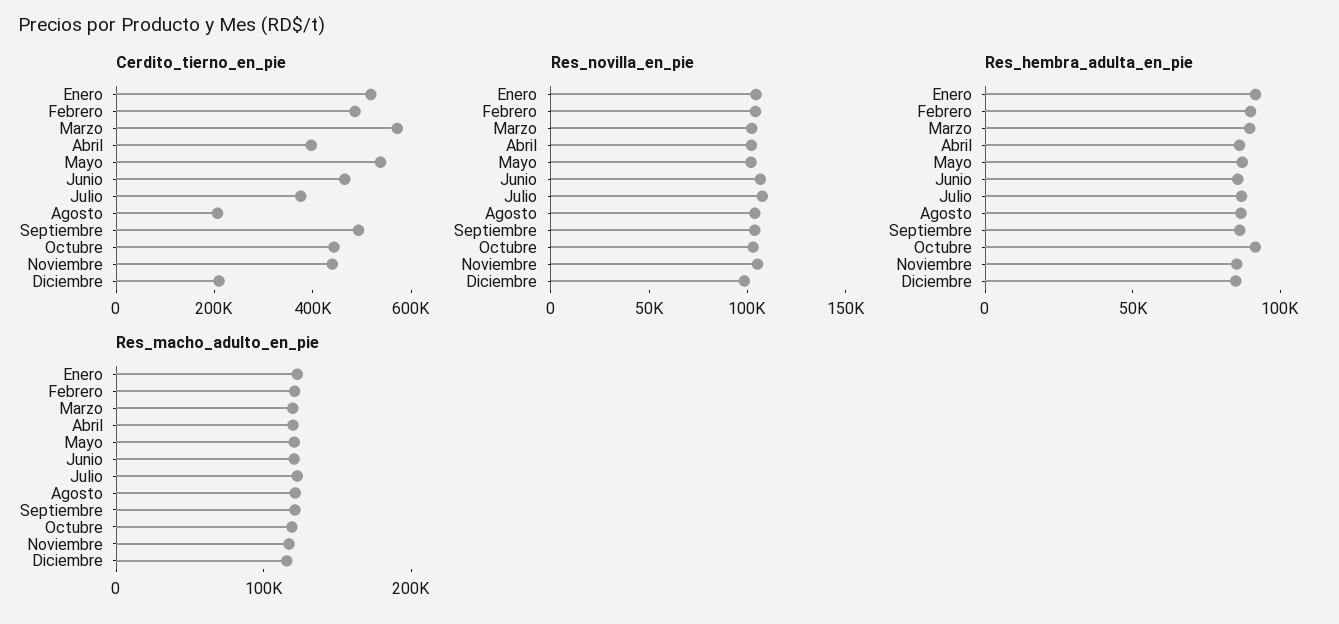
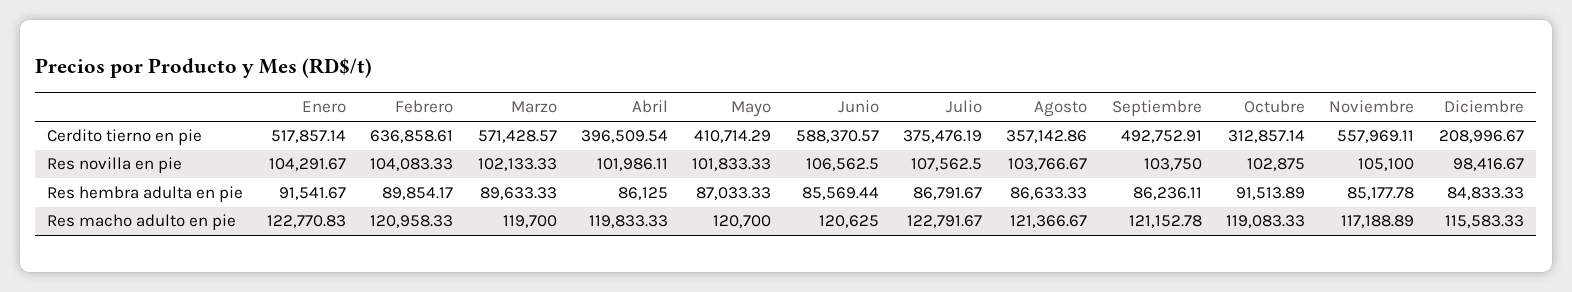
Cerdito_tierno_en_pie, Febrero: 500000 -> 636858.61
Cerdito_tierno_en_pie, Mayo: 550000 -> 410714.29
Cerdito_tierno_en_pie, Junio: 450000 -> 588370.57
Cerdito_tierno_en_pie, Agosto: 200000 -> 357142.86
Cerdito_tierno_en_pie, Octubre: 450000 -> 312857.14
Cerdito_tierno_en_pie, Noviembre: 450000 -> 557969.11

